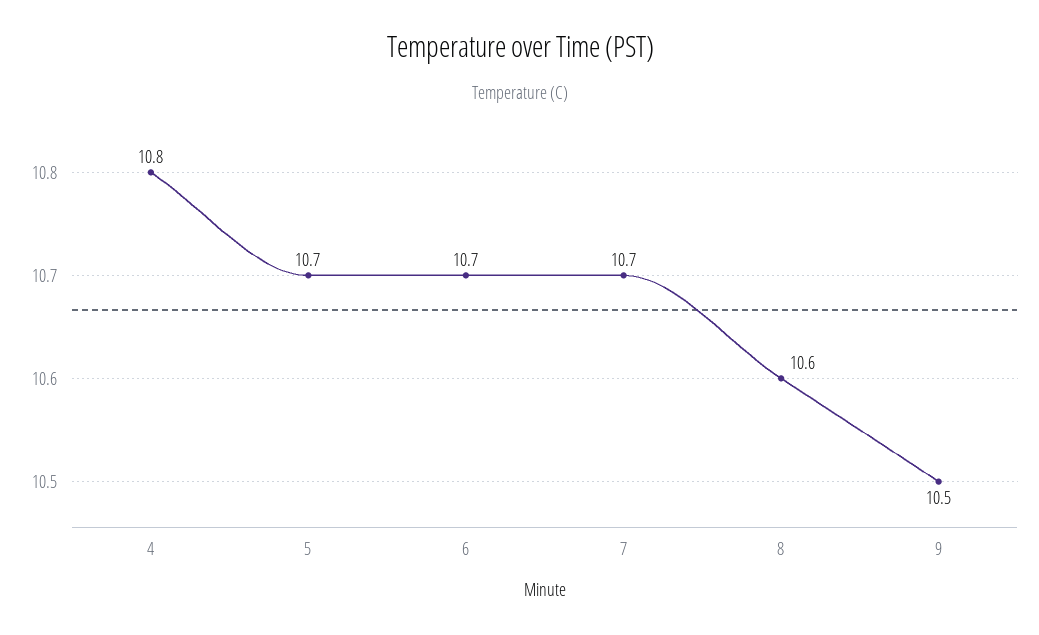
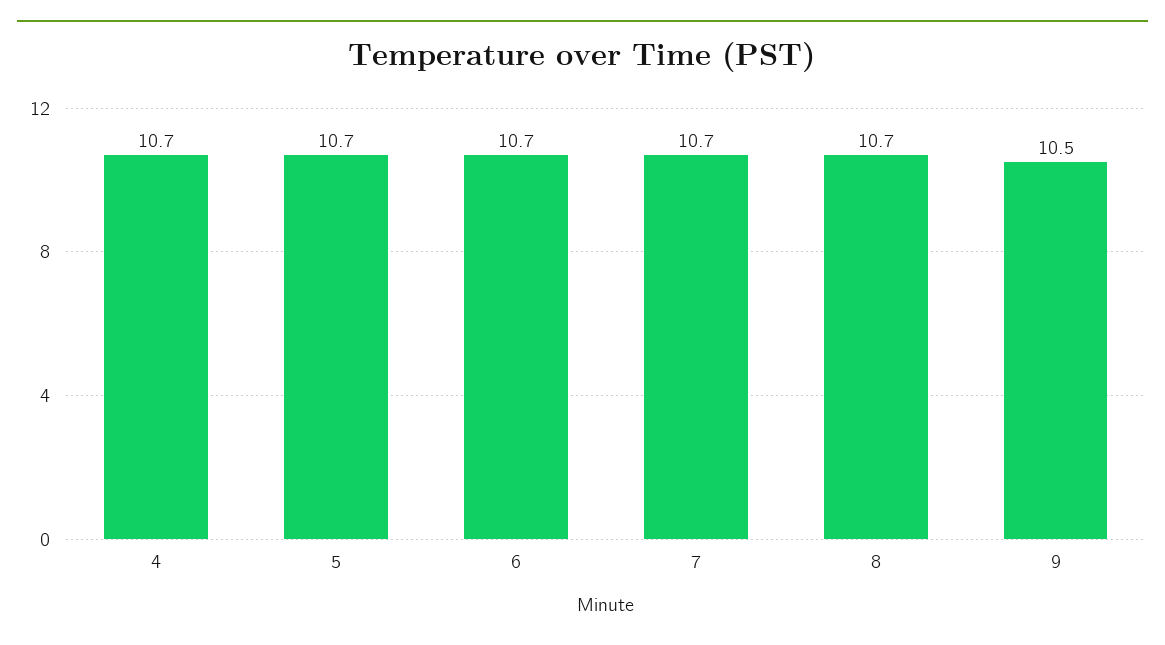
4: 10.8 -> 10.7
8: 10.6 -> 10.7

